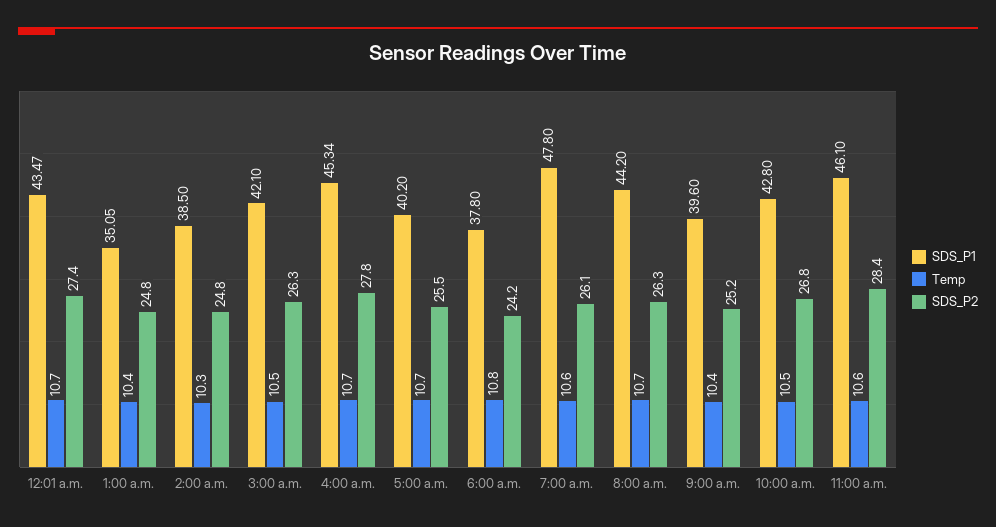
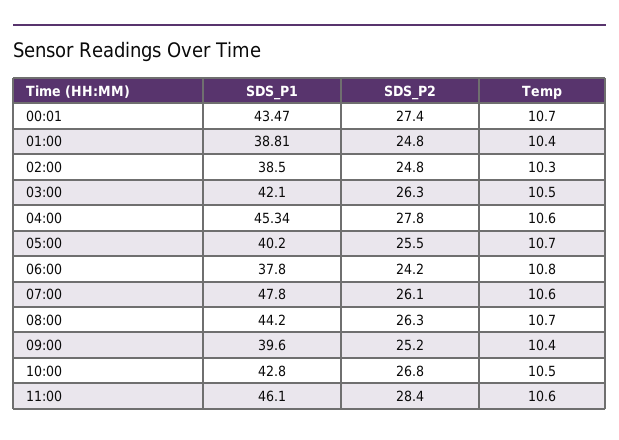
SDS_P1, 1:00 a.m.: 35.05 -> 38.81
Temp, 4:00 a.m.: 10.7 -> 10.6

